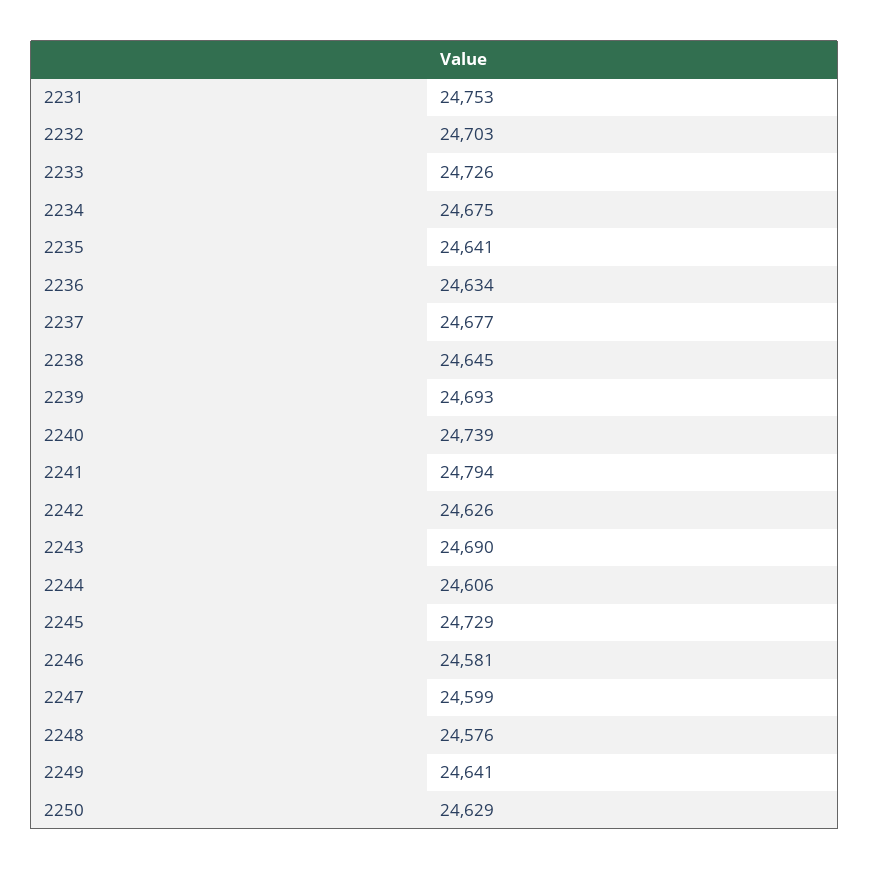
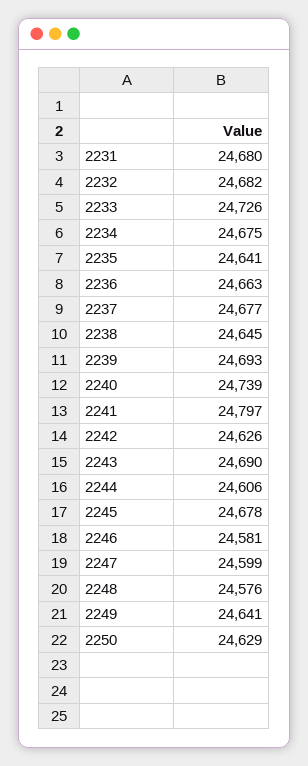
2231: 24753 -> 24680
2232: 24703 -> 24682
2236: 24634 -> 24663
2241: 24794 -> 24797
2245: 24729 -> 24678

